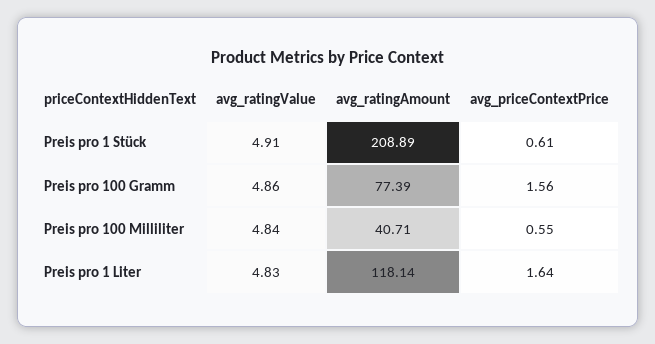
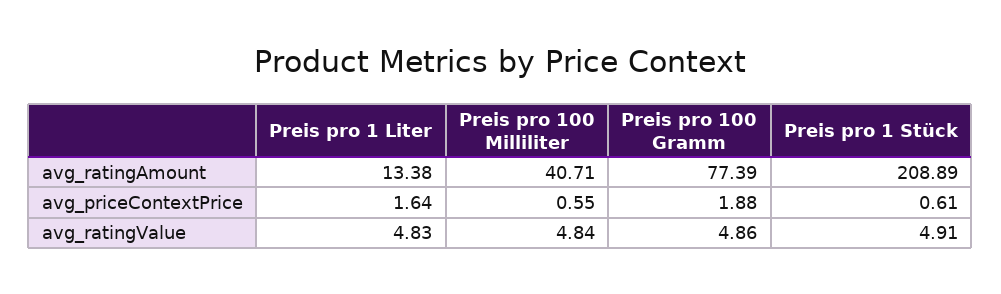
avg_priceContextPrice, Preis pro 100 Gramm: 1.56 -> 1.88
avg_ratingAmount, Preis pro 1 Liter: 118.14 -> 13.38

